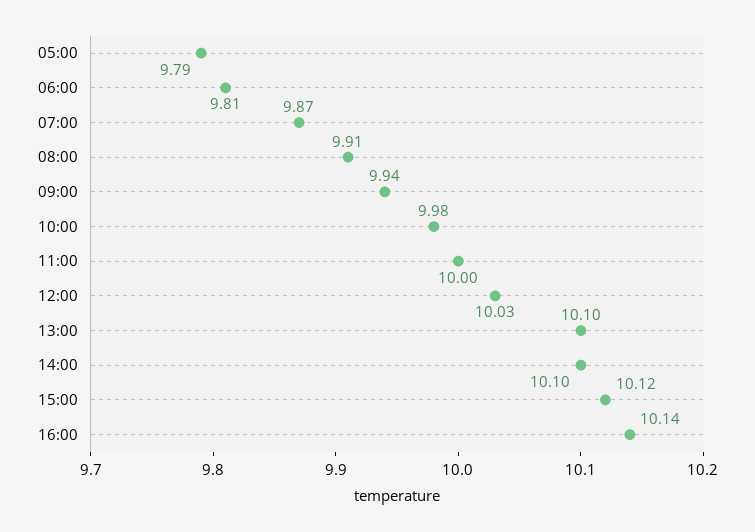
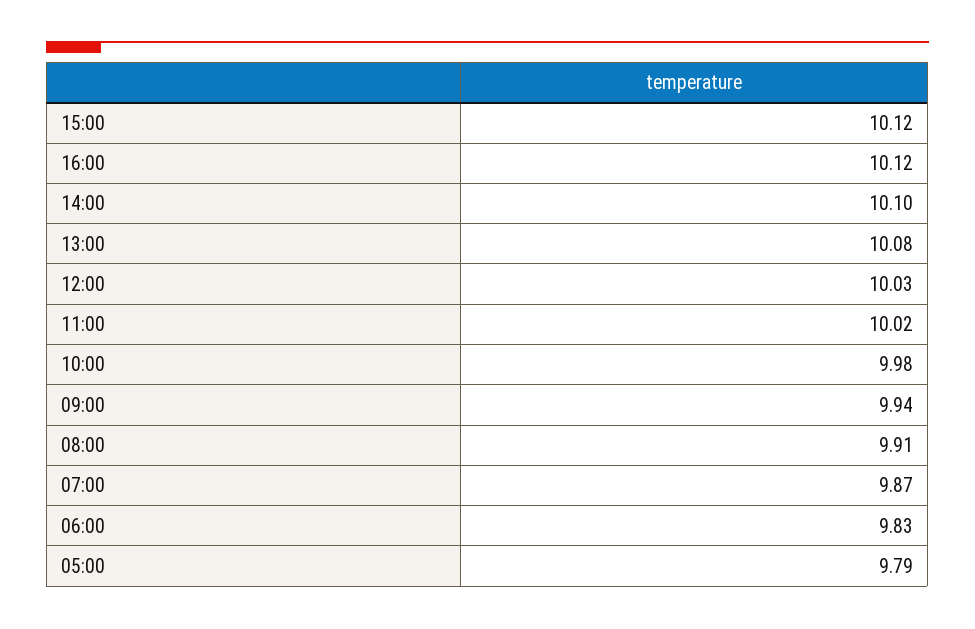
06:00: 9.81 -> 9.83
11:00: 10 -> 10.02
13:00: 10.1 -> 10.08
16:00: 10.14 -> 10.12

